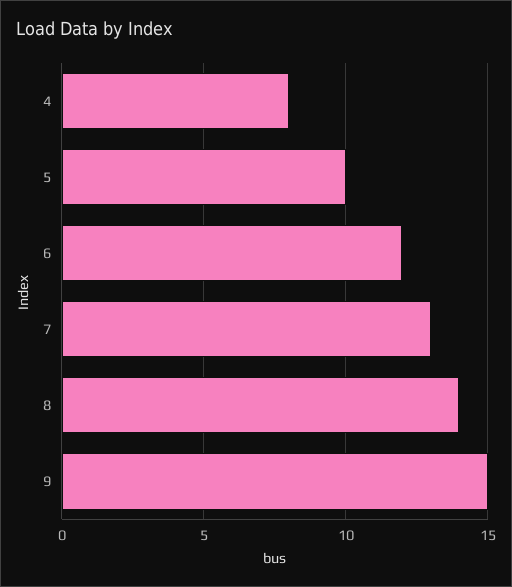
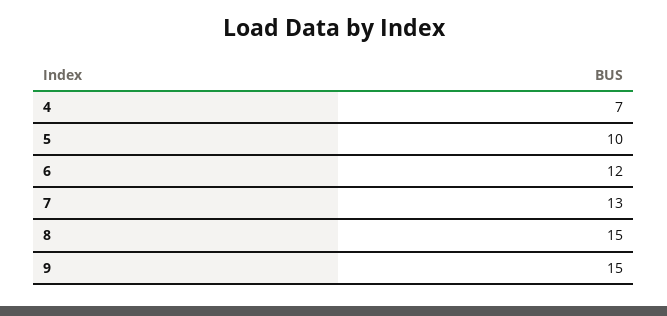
4: 8 -> 7
8: 14 -> 15

